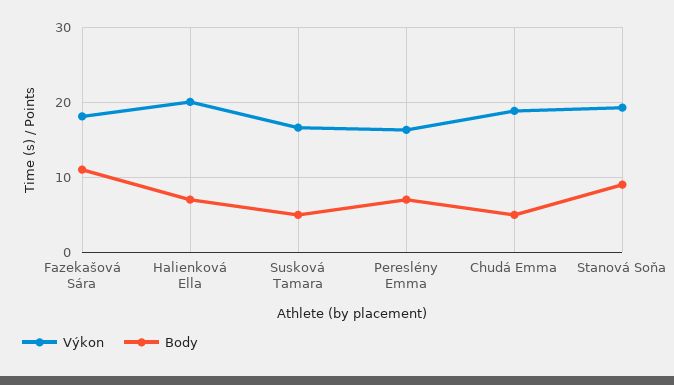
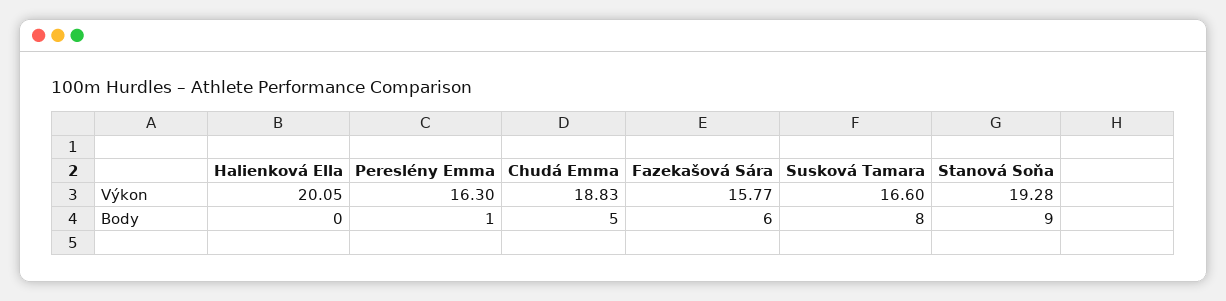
Výkon, Fazekašová Sára: 18 -> 15.77
Body, Fazekašová Sára: 11 -> 6
Body, Halienková Ella: 7 -> 0
Body, Susková Tamara: 5 -> 8
Body, Pereslény Emma: 7 -> 1

